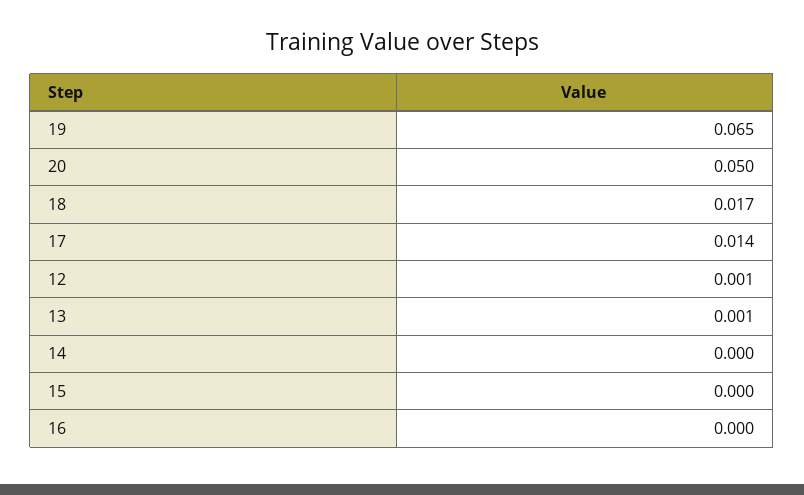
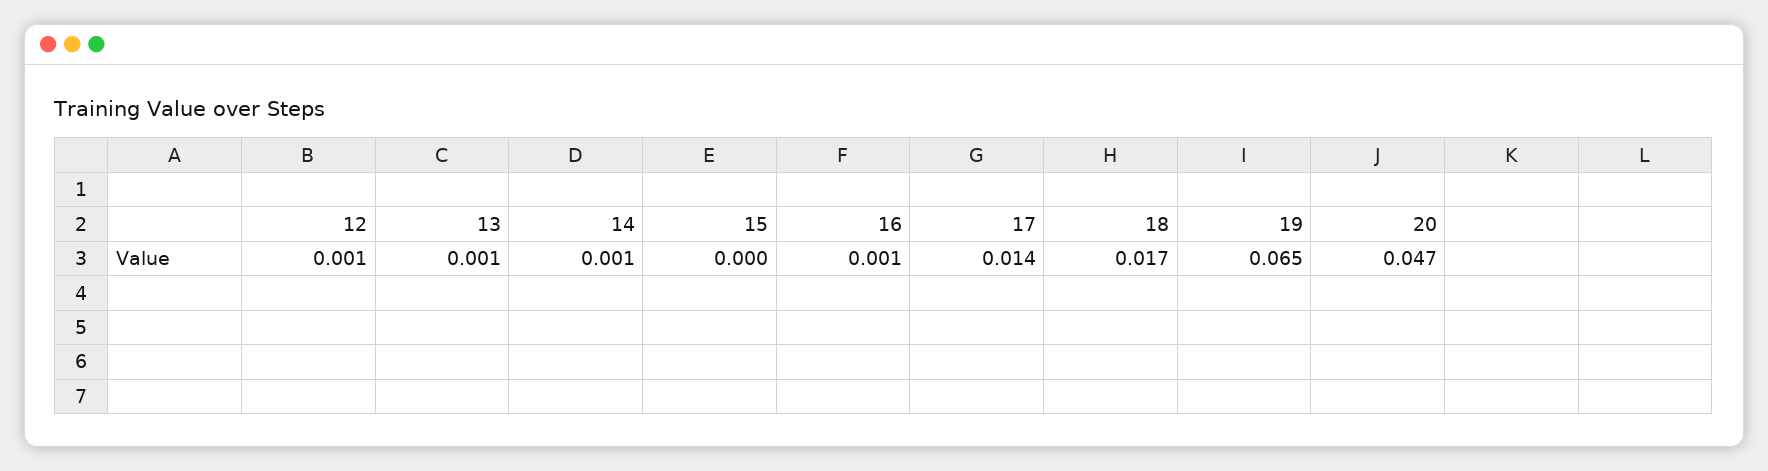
20: 0.05 -> 0.047
14: 0 -> 0.001
16: 0 -> 0.001

